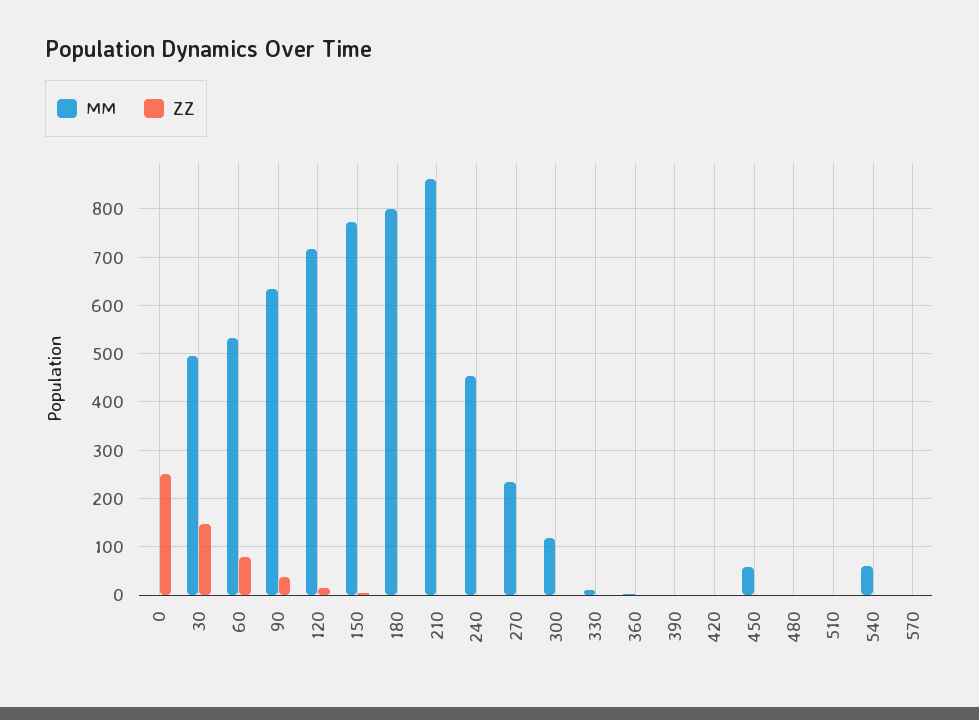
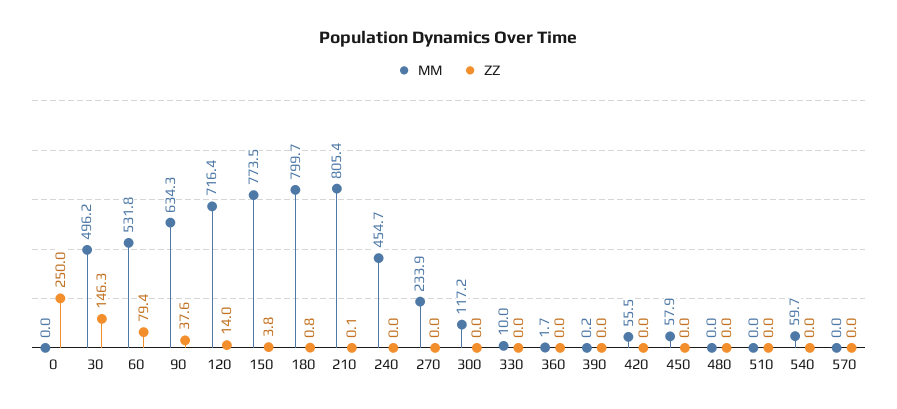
MM, 210: 860 -> 805.4
MM, 420: 0 -> 55.5

